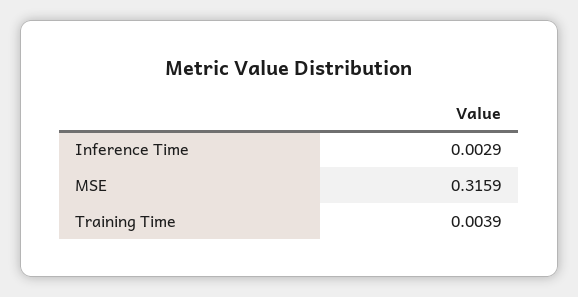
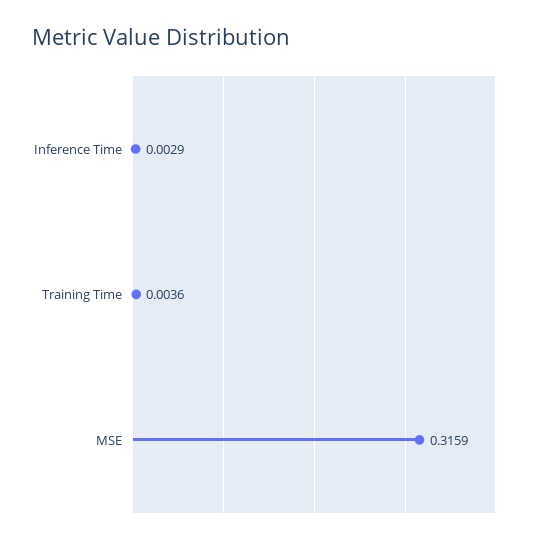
Training Time: 0.0039 -> 0.0036

